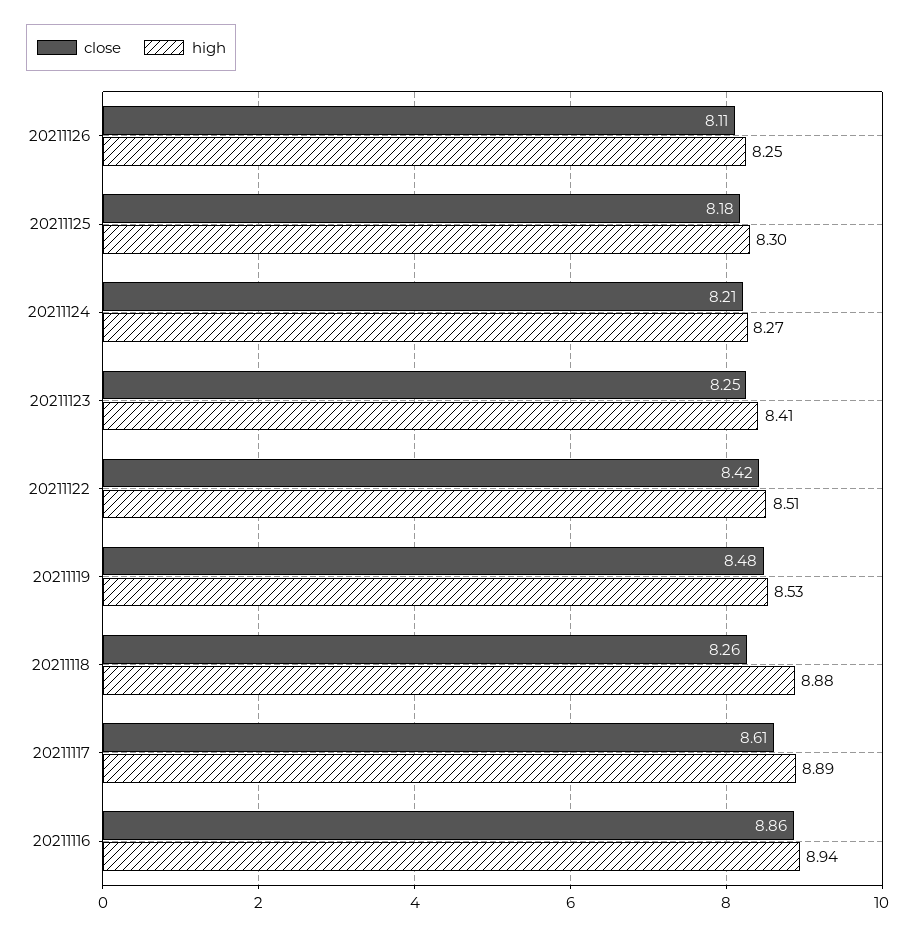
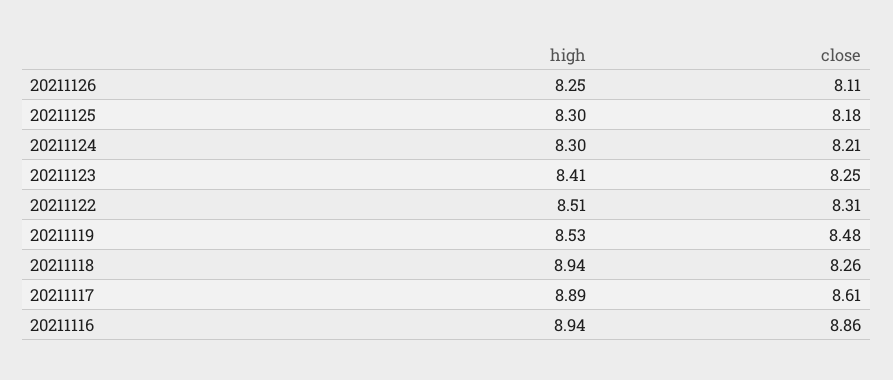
high, 20211124: 8.27 -> 8.3
close, 20211122: 8.42 -> 8.31
high, 20211118: 8.88 -> 8.94

